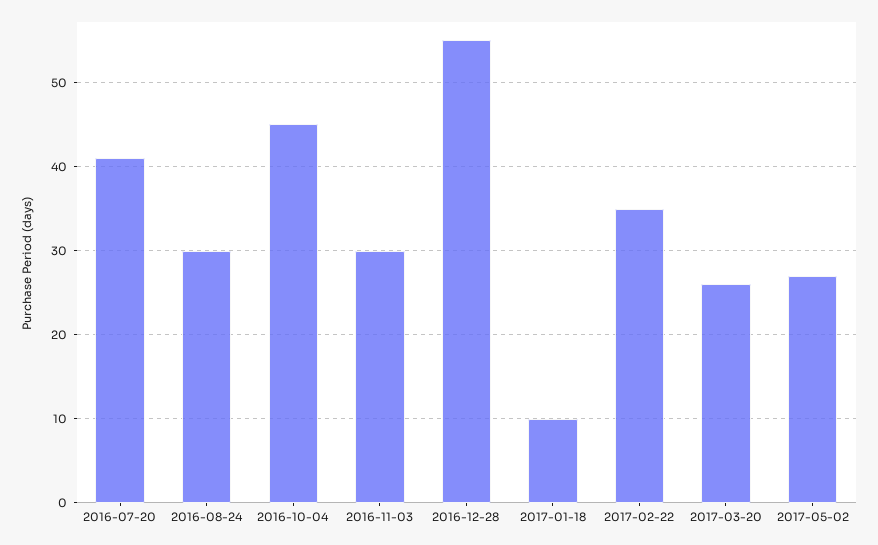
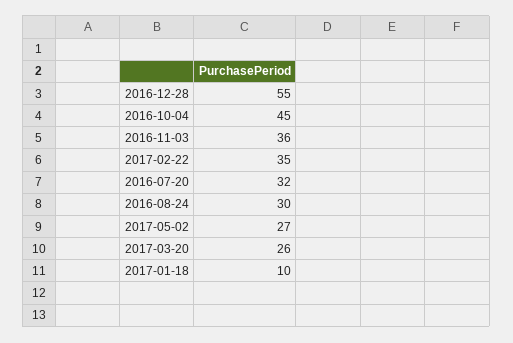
2016-07-20: 41 -> 32
2016-11-03: 30 -> 36

